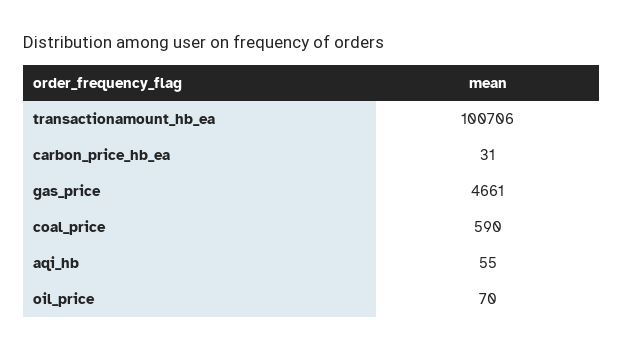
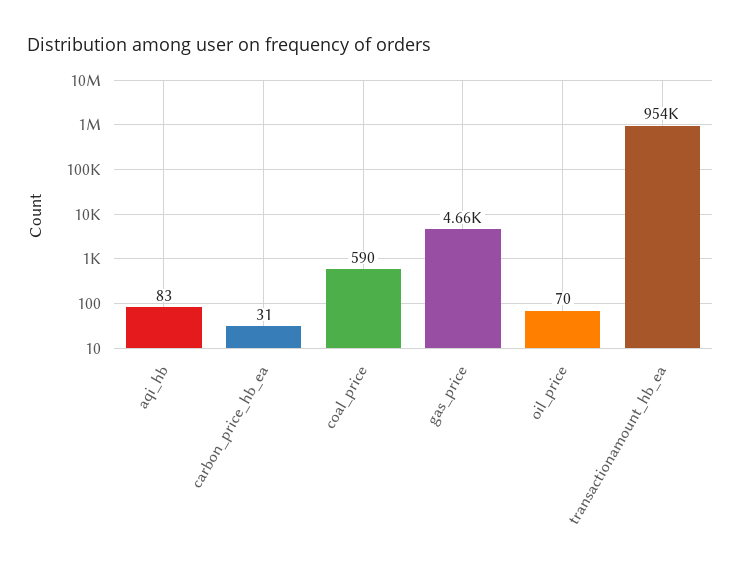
transactionamount_hb_ea: 100706 -> 954000
aqi_hb: 55 -> 83

